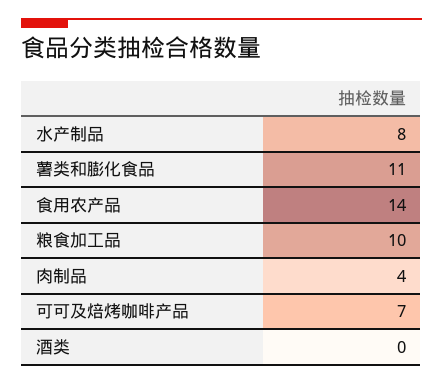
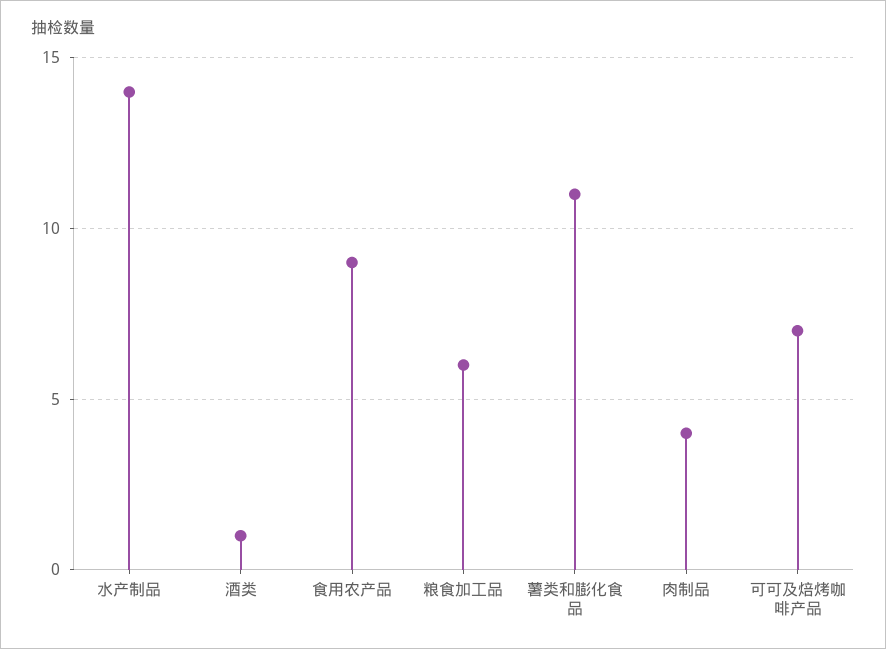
水产制品: 8 -> 14
食用农产品: 14 -> 9
粮食加工品: 10 -> 6
酒类: 0 -> 1

